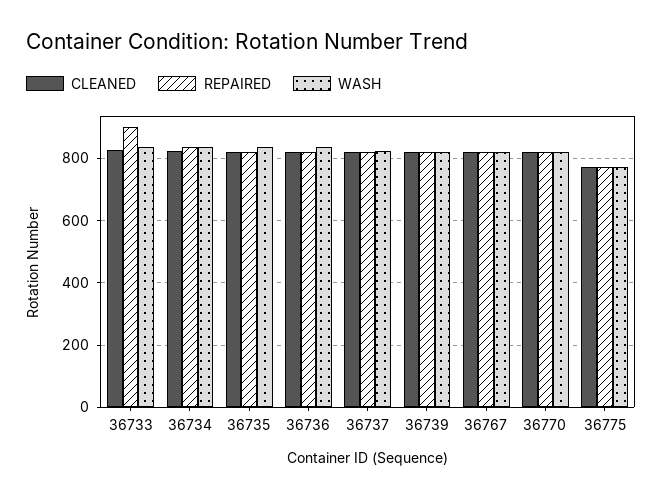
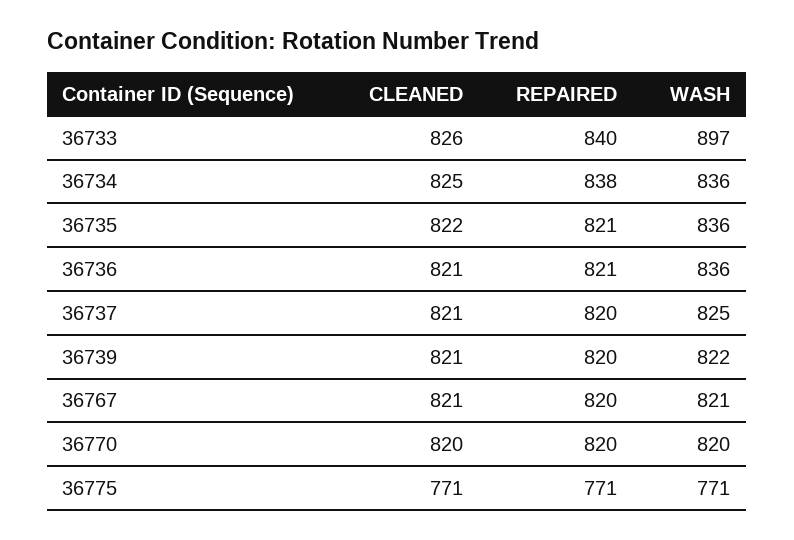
REPAIRED, 36733: 900 -> 840
WASH, 36733: 840 -> 897

